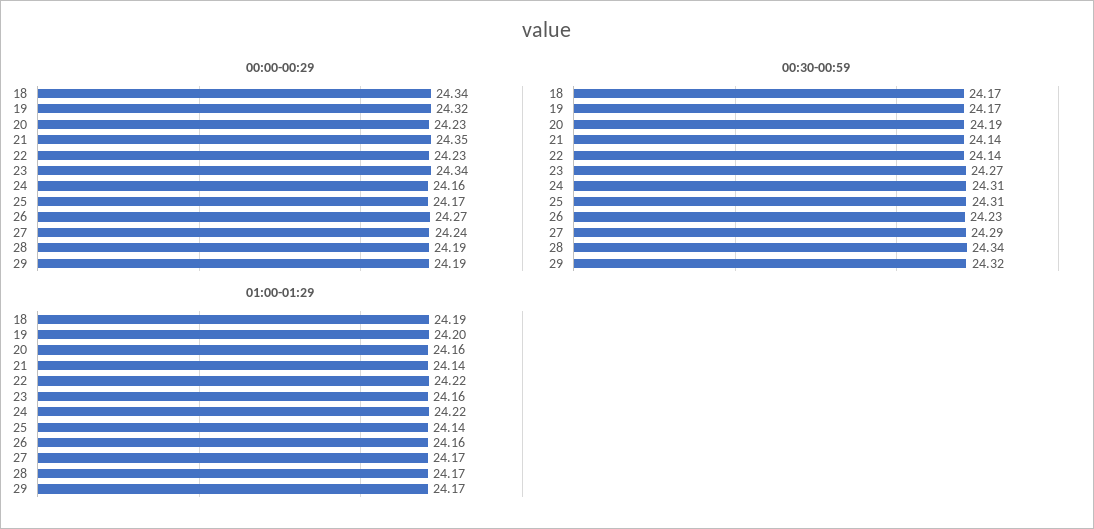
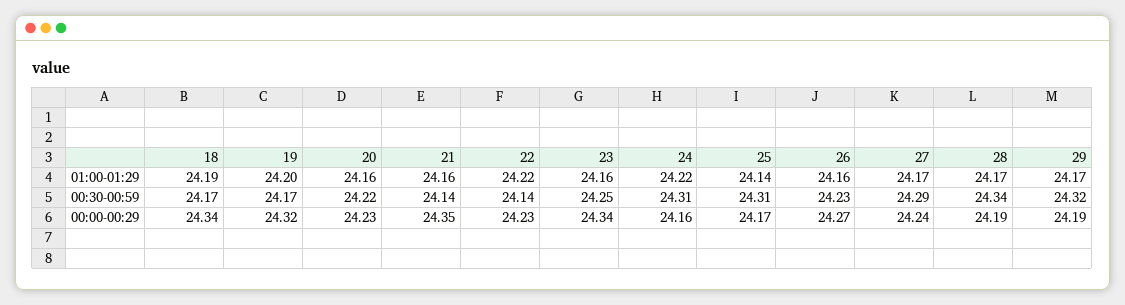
00:30-00:59, 20: 24.19 -> 24.22
00:30-00:59, 23: 24.27 -> 24.25
01:00-01:29, 21: 24.14 -> 24.16

